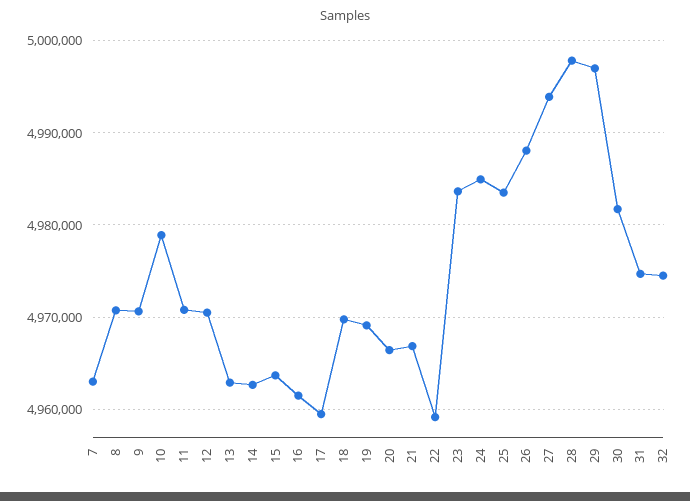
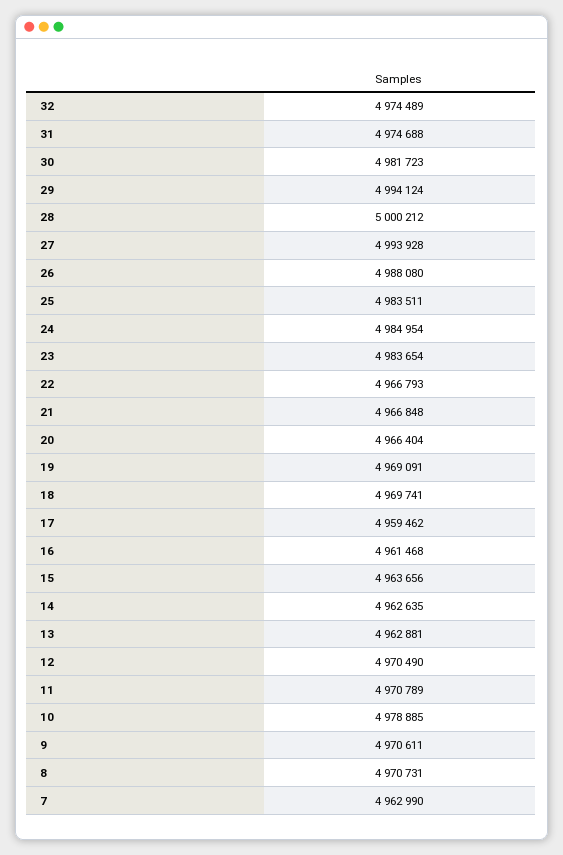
22: 4959000 -> 4966793
28: 4998000 -> 5000212
29: 4997000 -> 4994124

